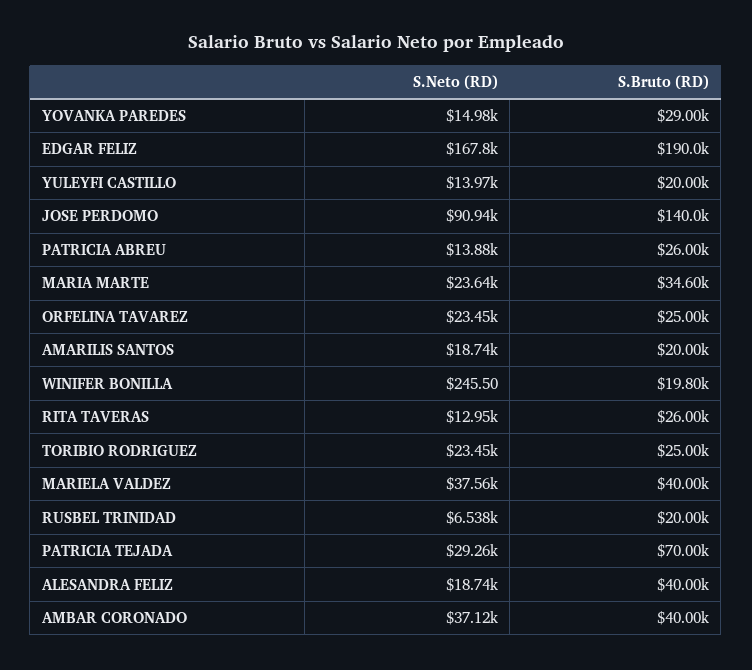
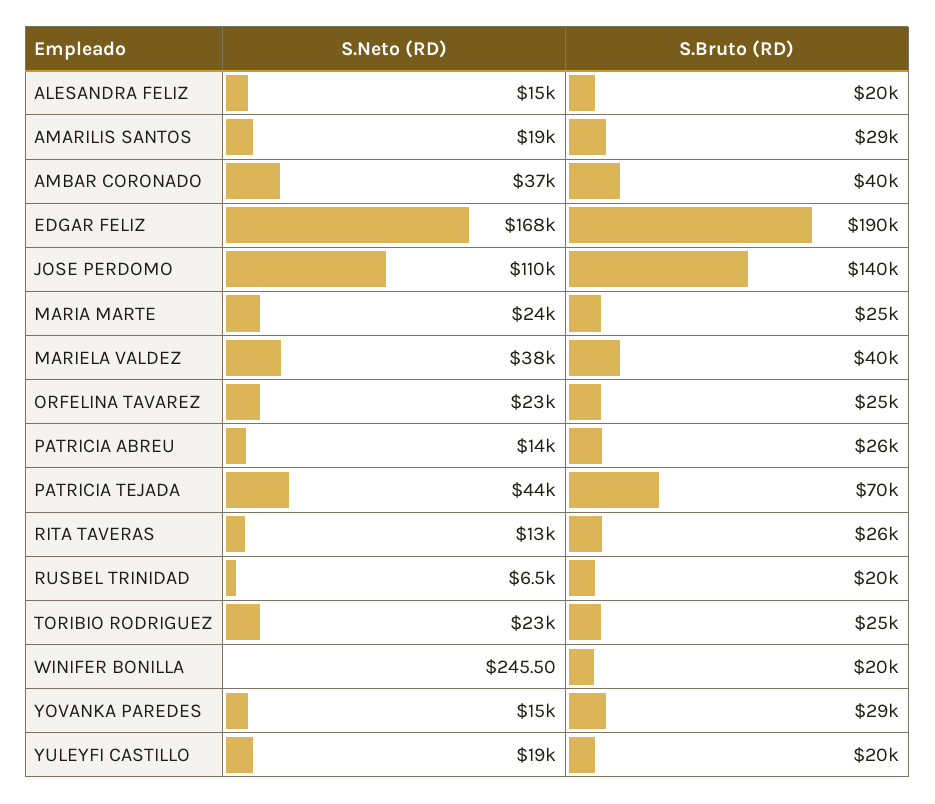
S.Neto (RD), YULEYFI CASTILLO: 13970 -> 19000
S.Neto (RD), JOSE PERDOMO: 90940 -> 110000
S.Bruto (RD), MARIA MARTE: 34600 -> 25000
S.Bruto (RD), AMARILIS SANTOS: 20000 -> 29000
S.Neto (RD), PATRICIA TEJADA: 29260 -> 44000
S.Neto (RD), ALESANDRA FELIZ: 18740 -> 15000
S.Bruto (RD), ALESANDRA FELIZ: 40000 -> 20000

